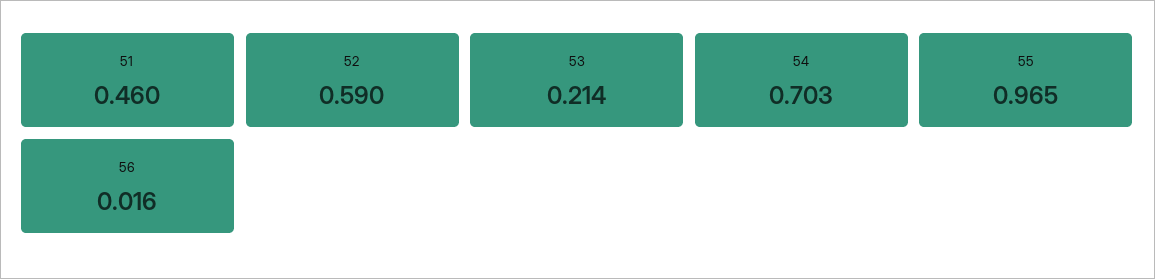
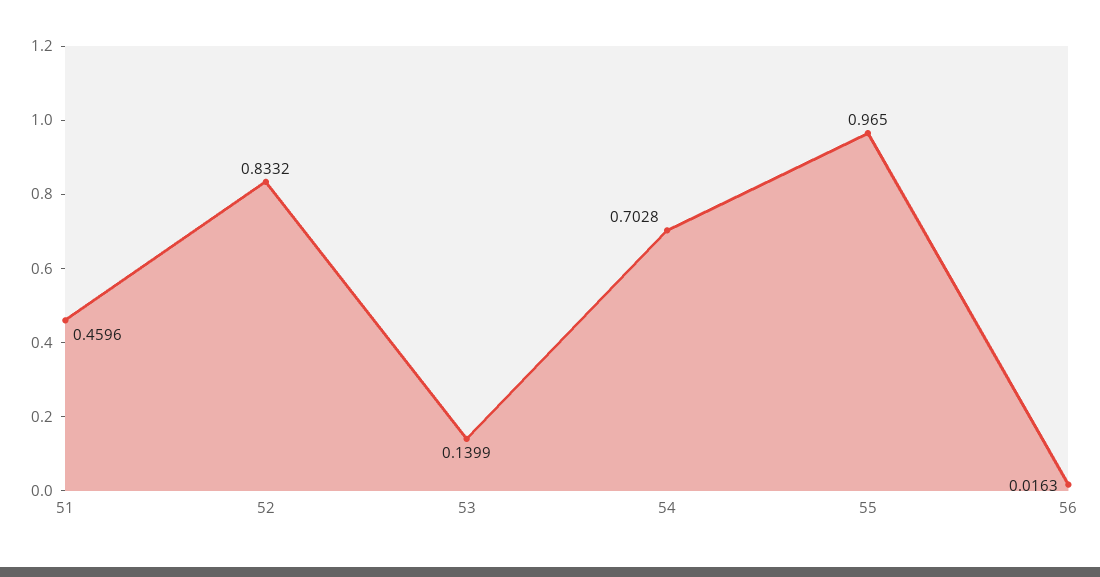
52: 0.59 -> 0.8332
53: 0.214 -> 0.1399

